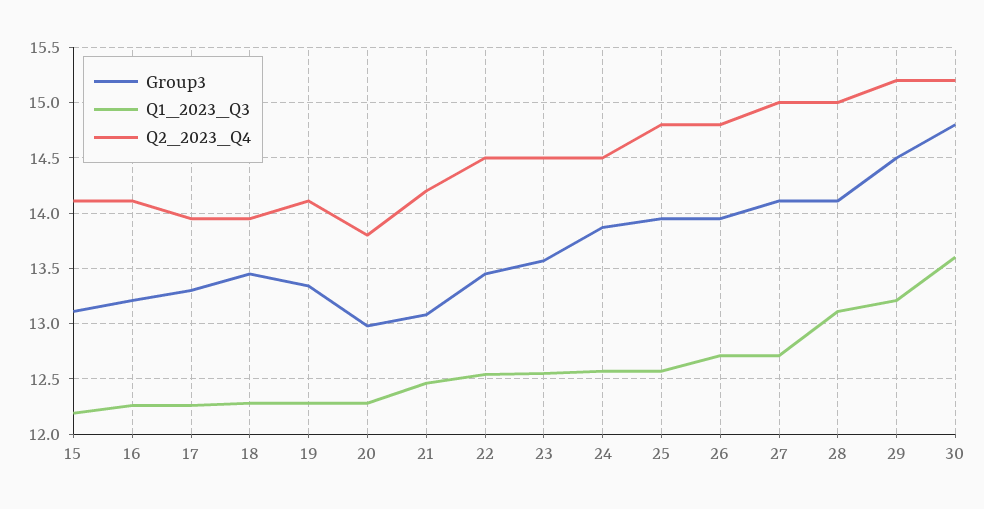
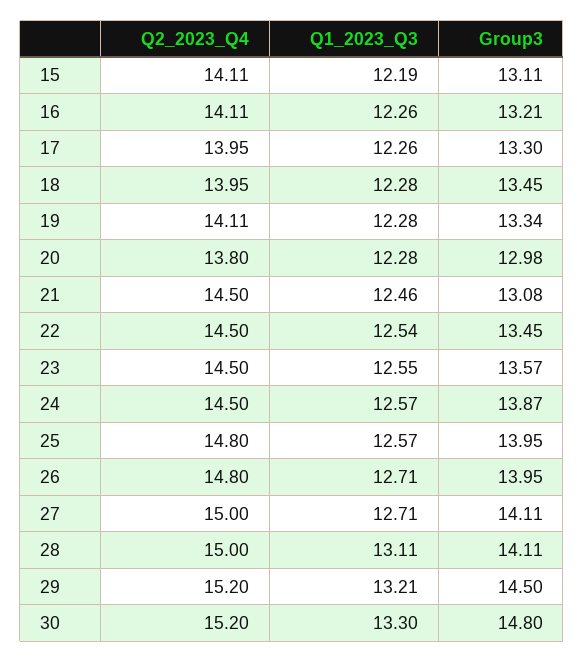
Q2_2023_Q4, 21: 14.2 -> 14.5
Q1_2023_Q3, 30: 13.6 -> 13.3

